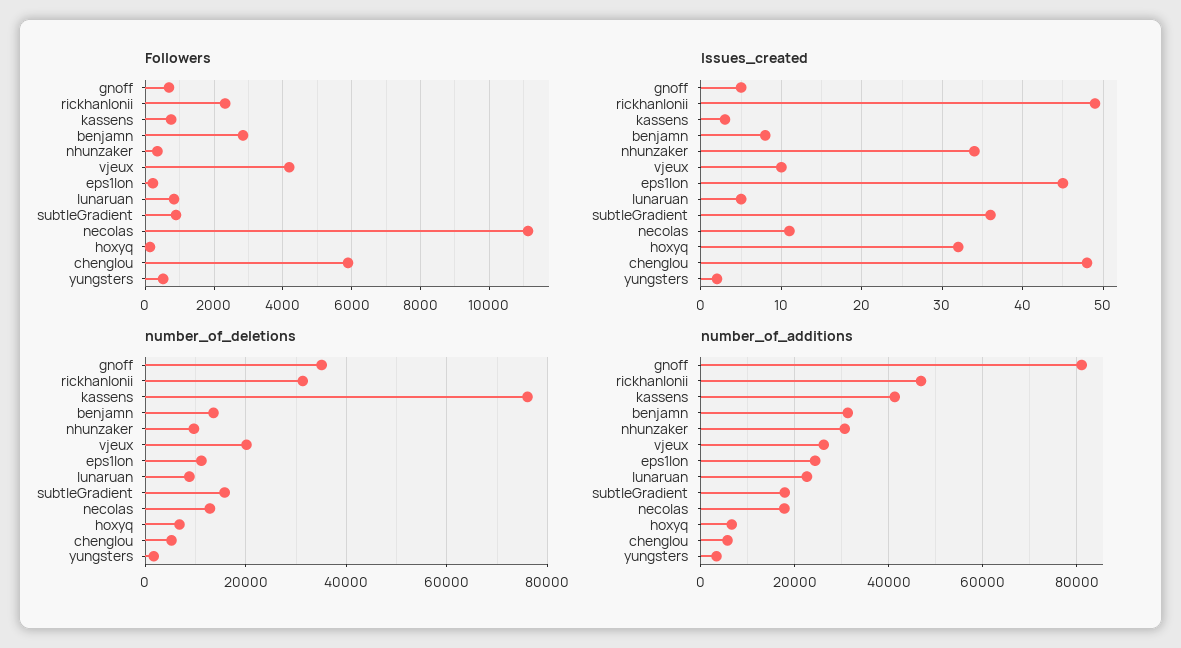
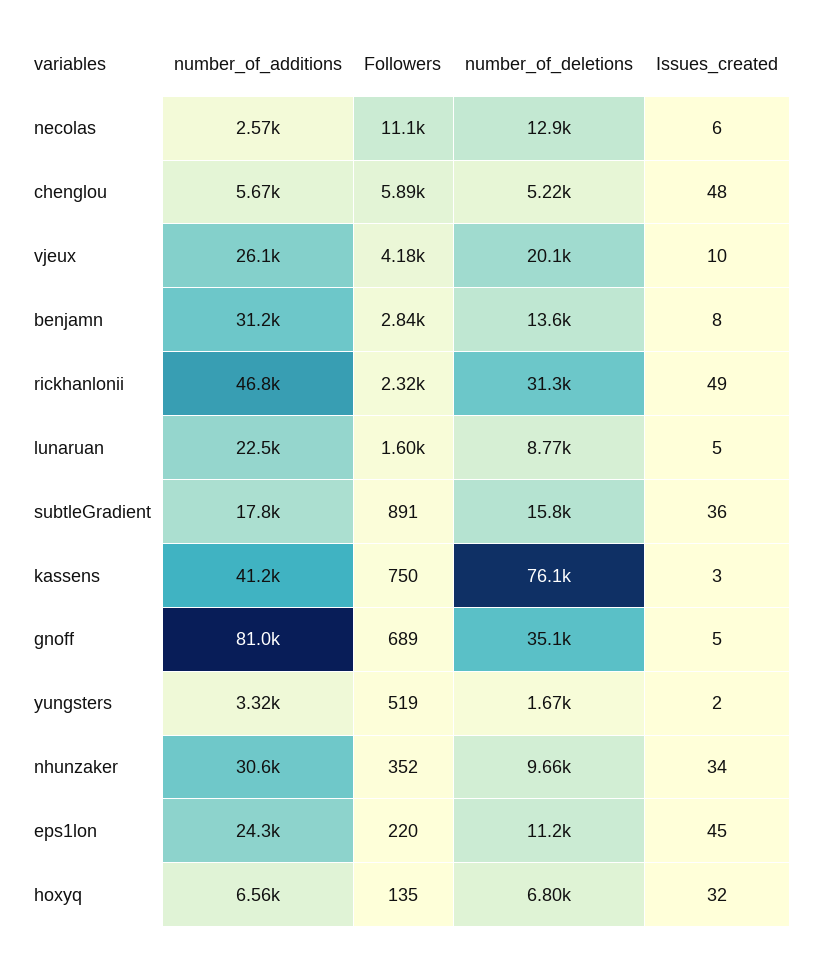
Followers, lunaruan: 800 -> 1600
Issues_created, necolas: 11 -> 6
number_of_additions, necolas: 18000 -> 2570

